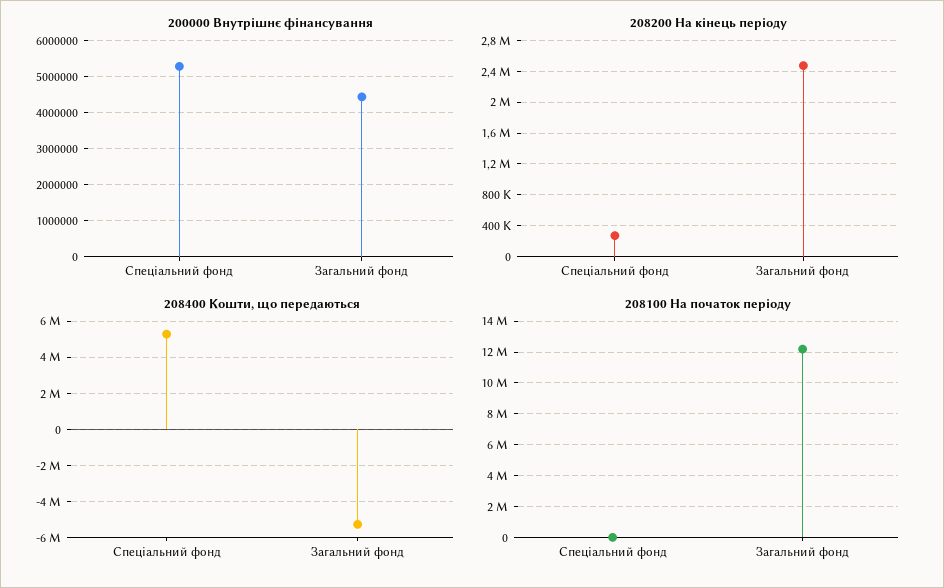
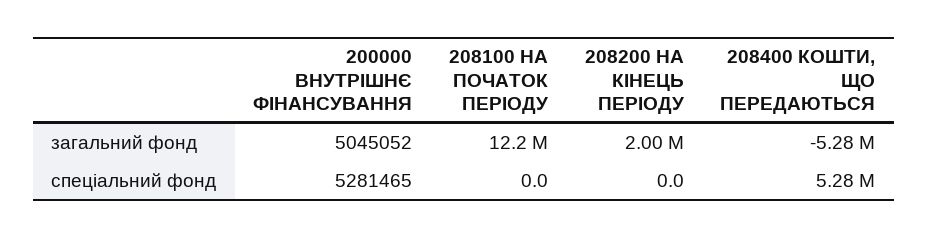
200000 Внутрішнє фінансування, Загальний фонд: 4400000 -> 5045052
208200 На кінець періоду, Спеціальний фонд: 300000 -> 0
208200 На кінець періоду, Загальний фонд: 2500000 -> 2000000

